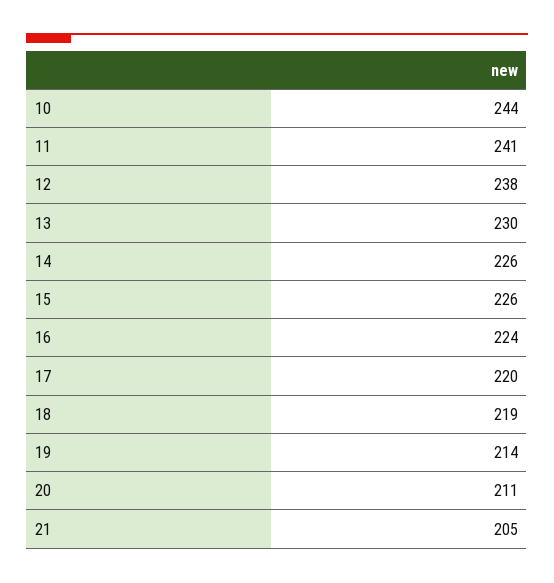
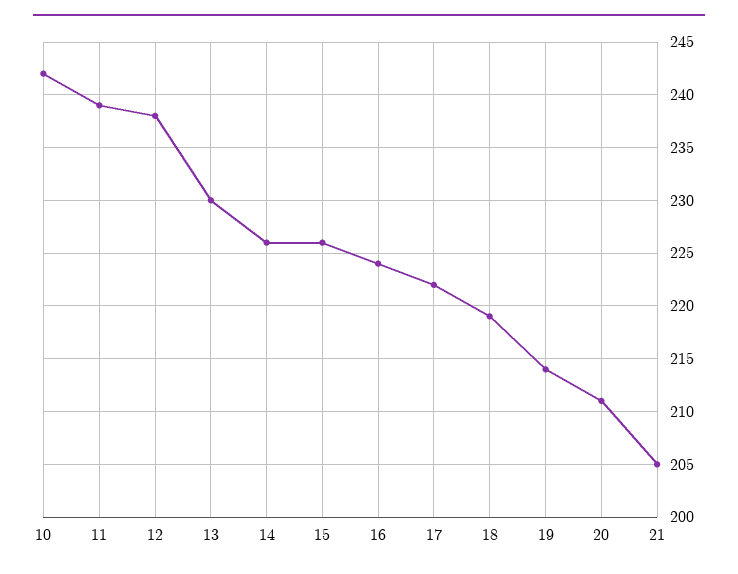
10: 244 -> 242
11: 241 -> 239
17: 220 -> 222

